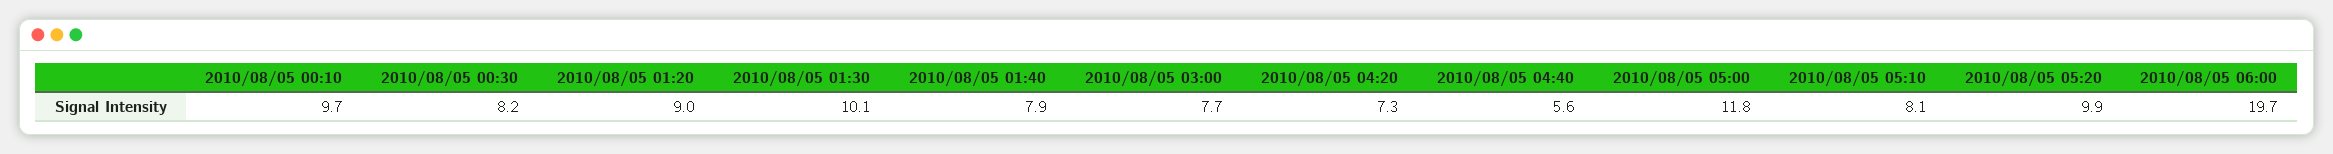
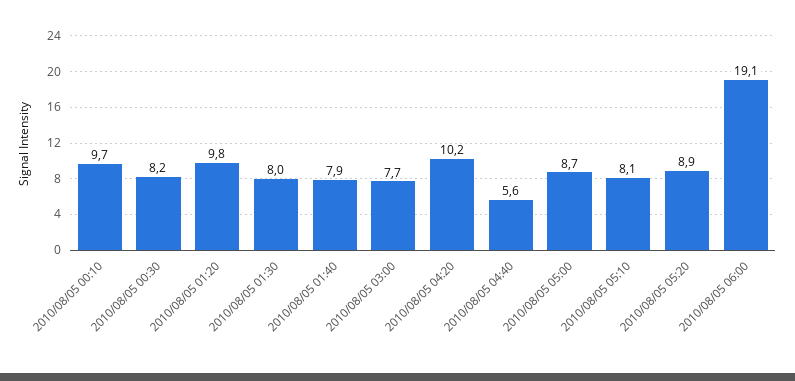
2010/08/05 01:20: 9 -> 9.8
2010/08/05 01:30: 10.1 -> 8
2010/08/05 04:20: 7.3 -> 10.2
2010/08/05 05:00: 11.8 -> 8.7
2010/08/05 05:20: 9.9 -> 8.9
2010/08/05 06:00: 19.7 -> 19.1

